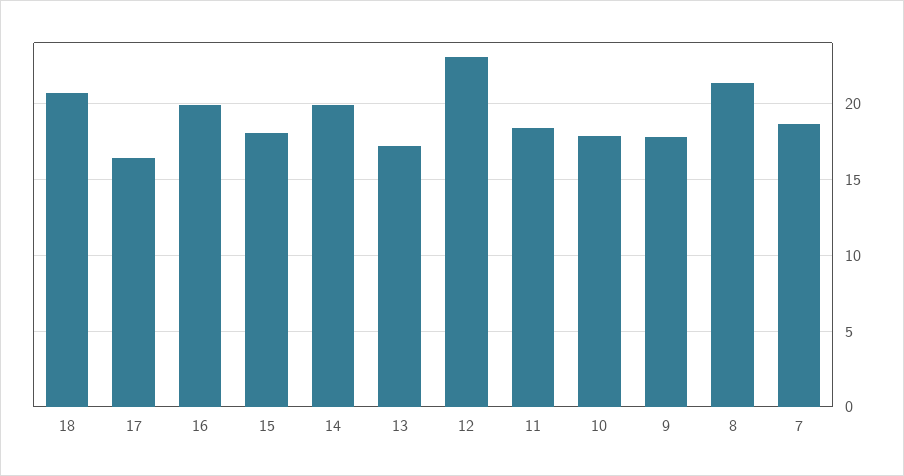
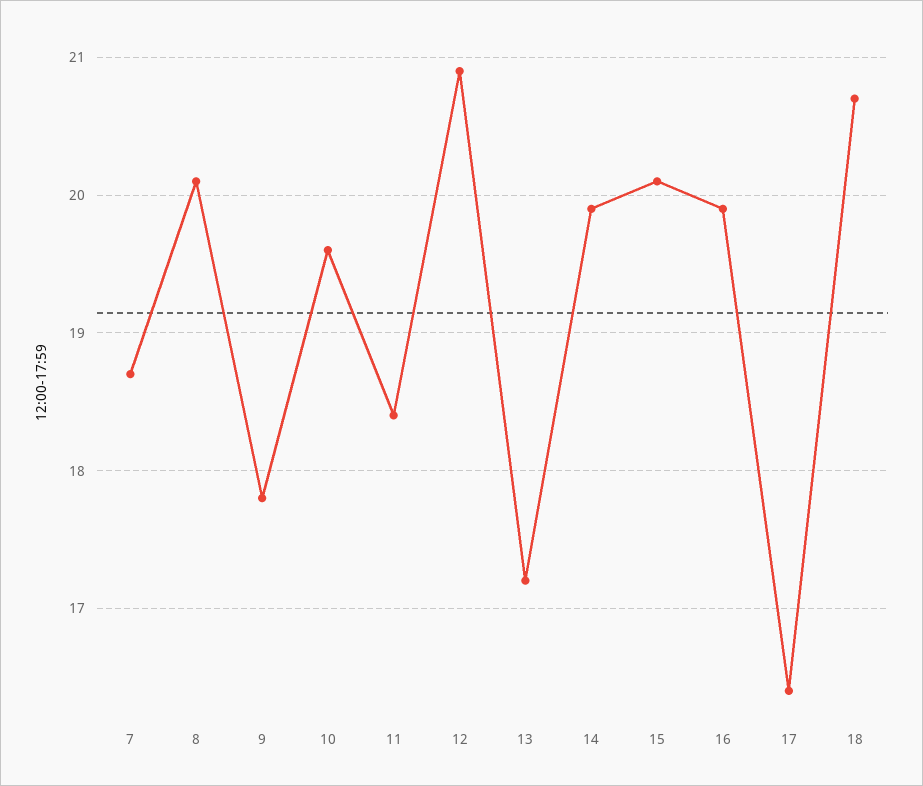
15: 18 -> 20.1
12: 23 -> 20.9
10: 18 -> 19.6
8: 21.5 -> 20.1

